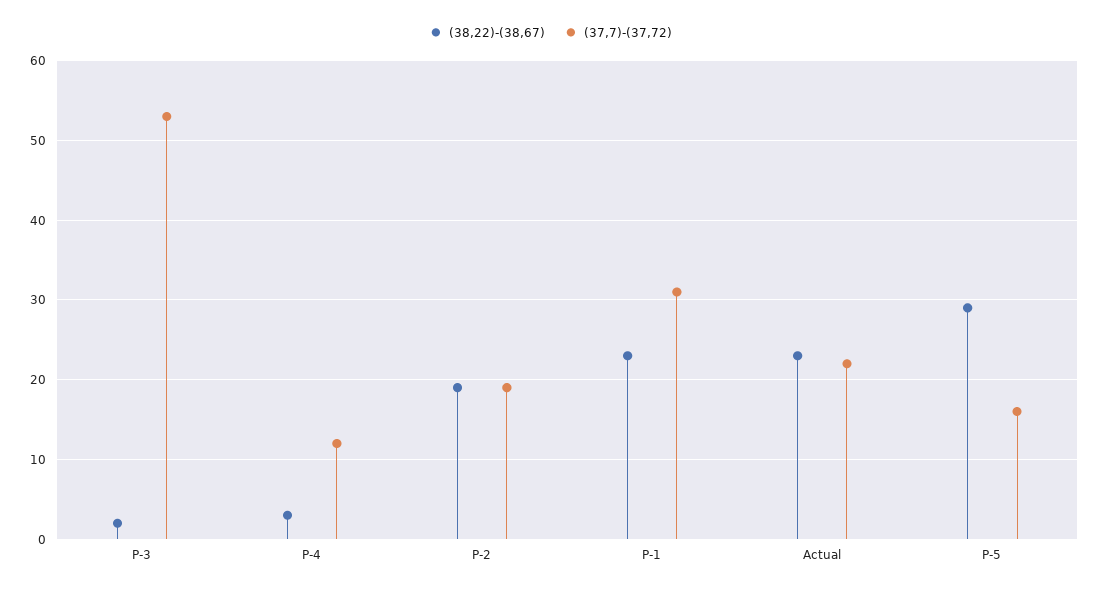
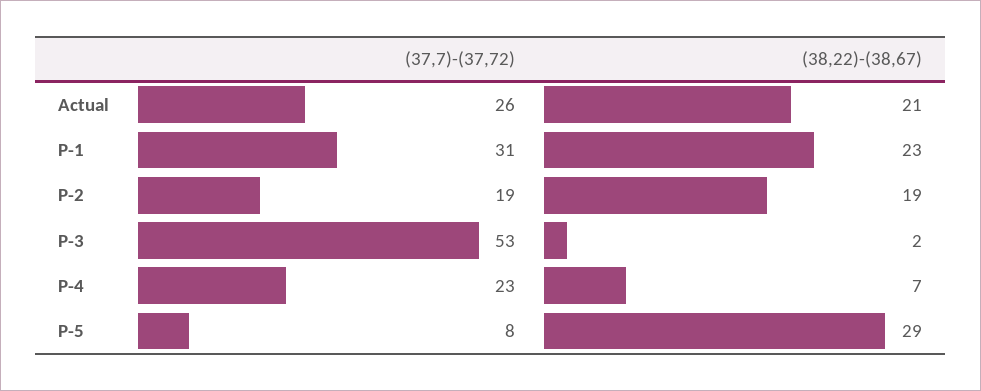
(38,22)-(38,67), P-4: 3 -> 7
(37,7)-(37,72), P-4: 12 -> 23
(38,22)-(38,67), Actual: 23 -> 21
(37,7)-(37,72), Actual: 22 -> 26
(37,7)-(37,72), P-5: 16 -> 8

